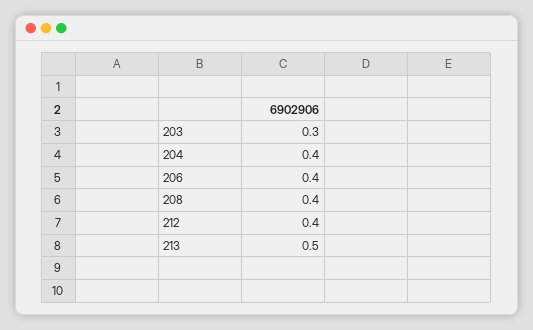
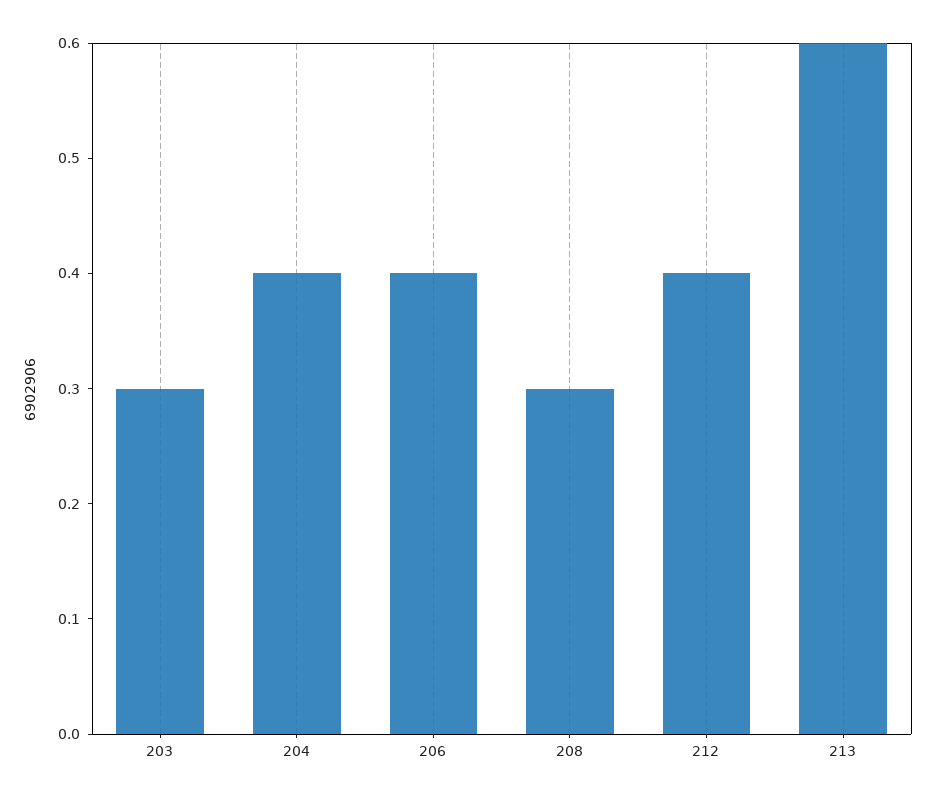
208: 0.4 -> 0.3
213: 0.5 -> 0.6

